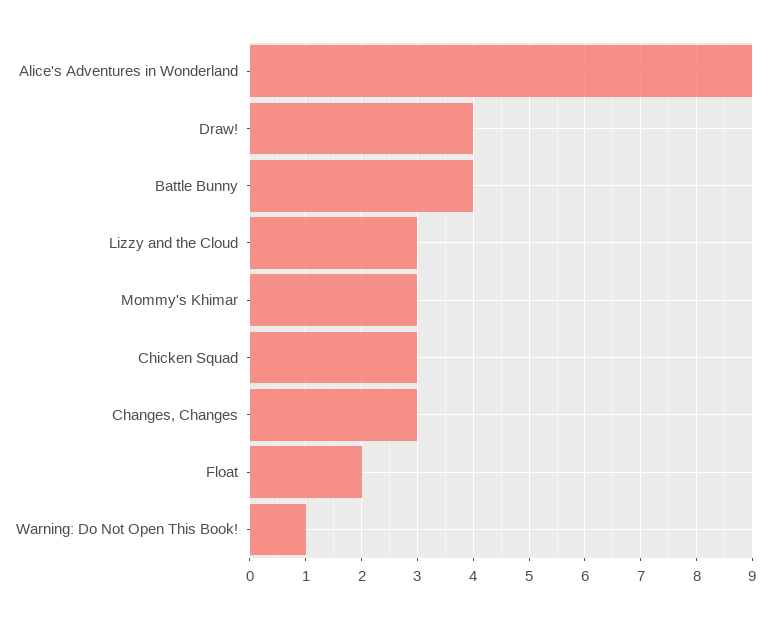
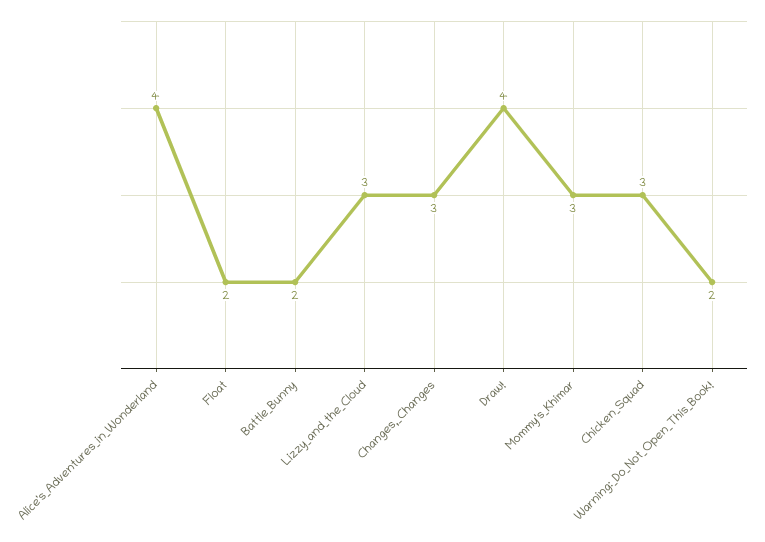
Alice's Adventures in Wonderland: 9 -> 4
Battle Bunny: 4 -> 2
Warning: Do Not Open This Book!: 1 -> 2

